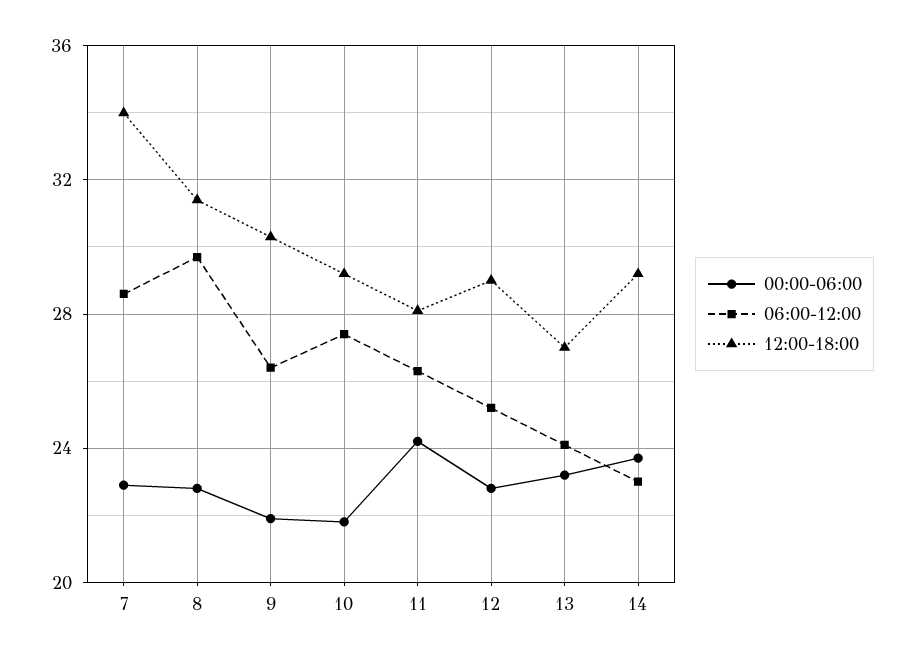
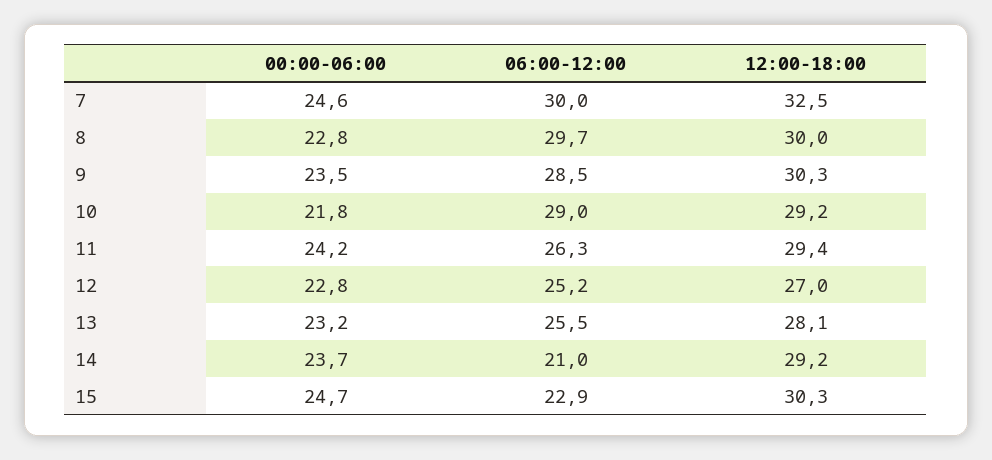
00:00-06:00, 7: 23 -> 24.6
06:00-12:00, 7: 28.5 -> 30
12:00-18:00, 7: 34 -> 32.5
12:00-18:00, 8: 31.5 -> 30
00:00-06:00, 9: 22 -> 23.5
06:00-12:00, 9: 26.5 -> 28.5
06:00-12:00, 10: 27.5 -> 29
12:00-18:00, 11: 28 -> 29.4
12:00-18:00, 12: 29 -> 27
06:00-12:00, 13: 24 -> 25.5
12:00-18:00, 13: 27 -> 28.1
06:00-12:00, 14: 23 -> 21
00:00-06:00, 15: none -> 24.7
06:00-12:00, 15: none -> 22.9
12:00-18:00, 15: none -> 30.3

